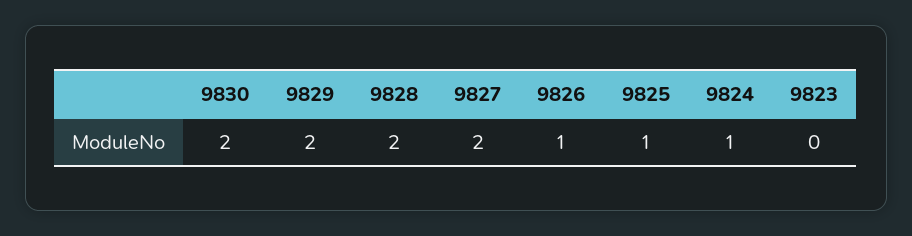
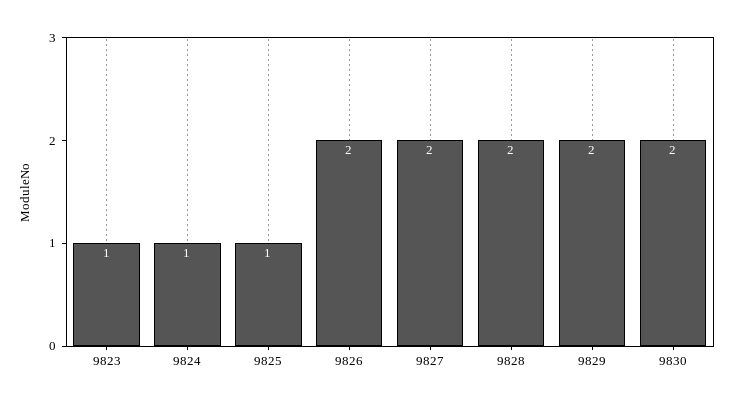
9826: 1 -> 2
9823: 0 -> 1

